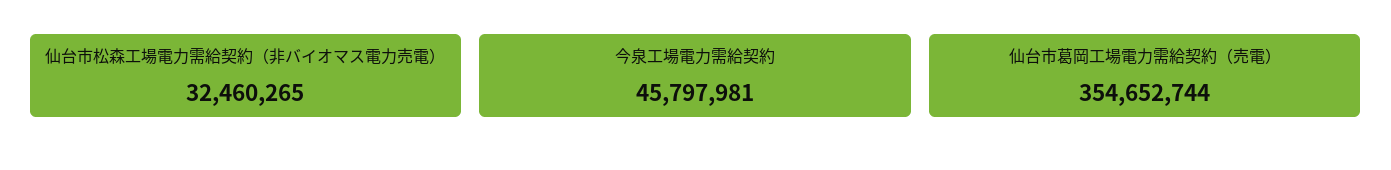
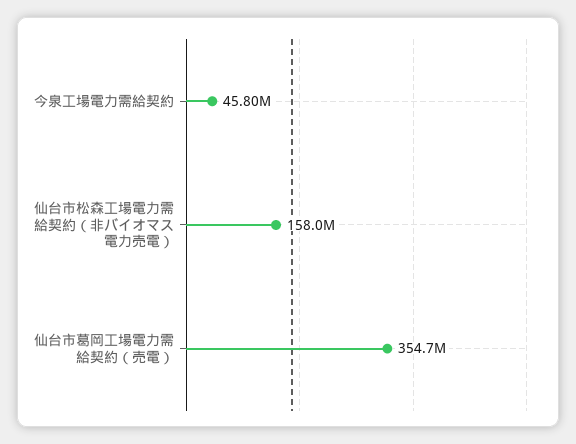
仙台市松森工場電力需給契約（非バイオマス電力売電）: 32460265 -> 158000000

